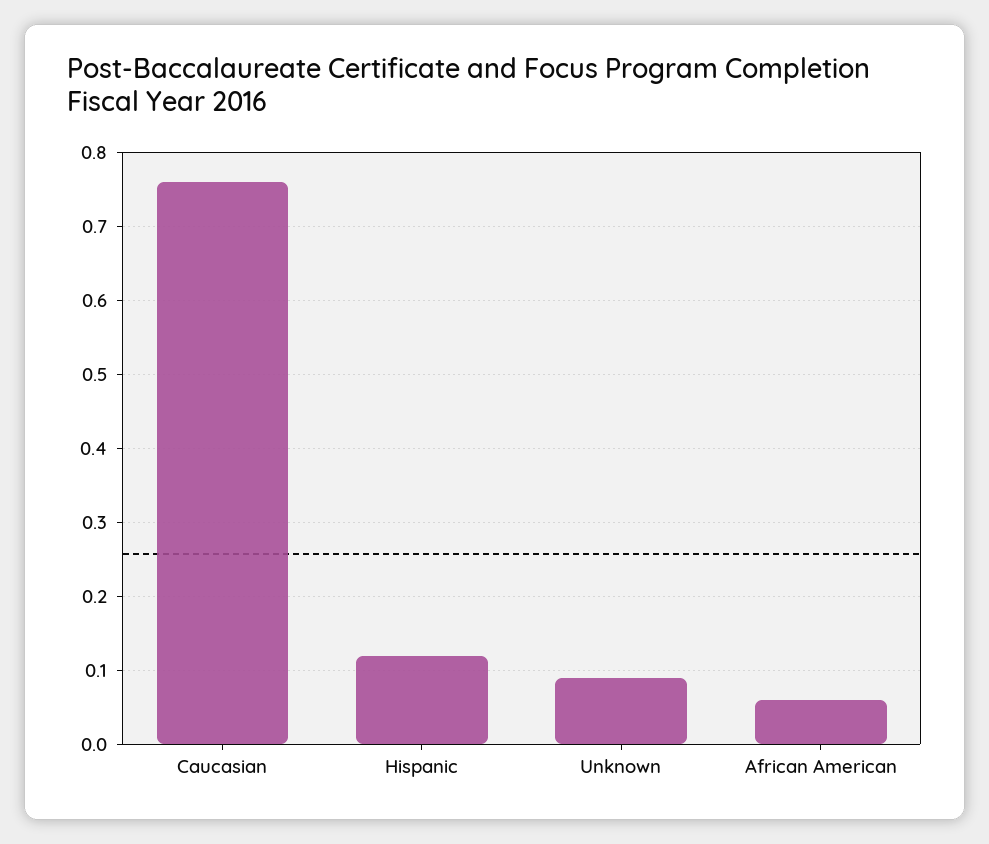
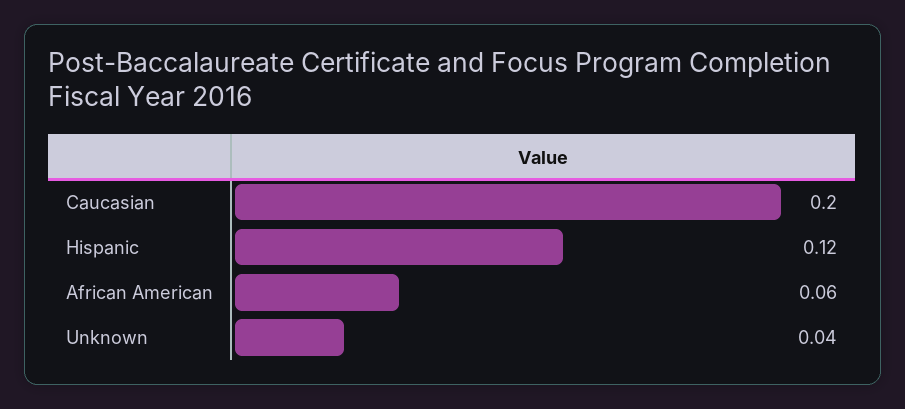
Caucasian: 0.76 -> 0.2
Unknown: 0.09 -> 0.04

